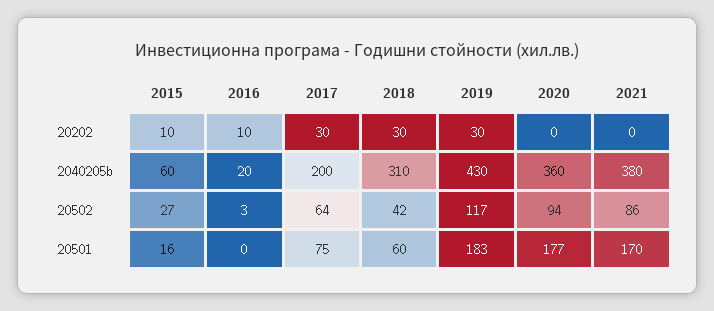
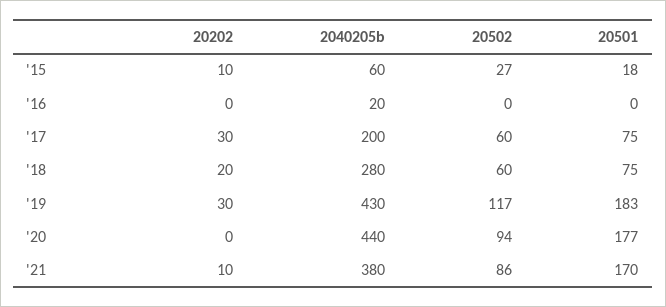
2016, 20202: 10 -> 0
2018, 20202: 30 -> 20
2021, 20202: 0 -> 10
2018, 2040205b: 310 -> 280
2020, 2040205b: 360 -> 440
2016, 20502: 3 -> 0
2017, 20502: 64 -> 60
2018, 20502: 42 -> 60
2015, 20501: 16 -> 18
2018, 20501: 60 -> 75

